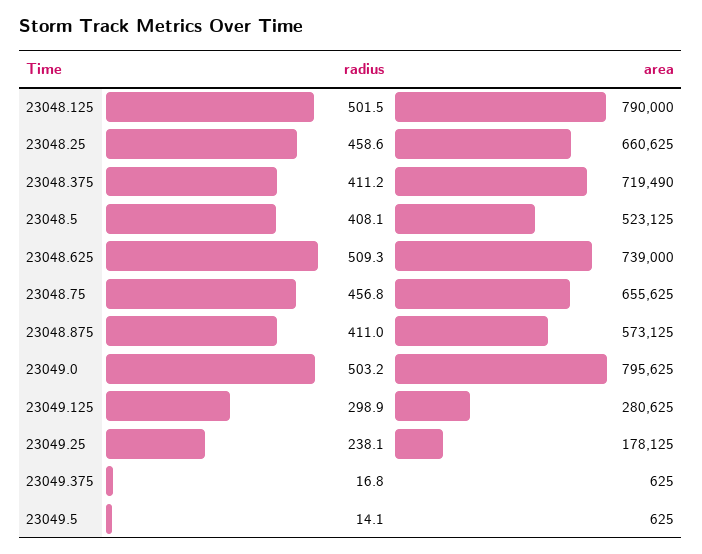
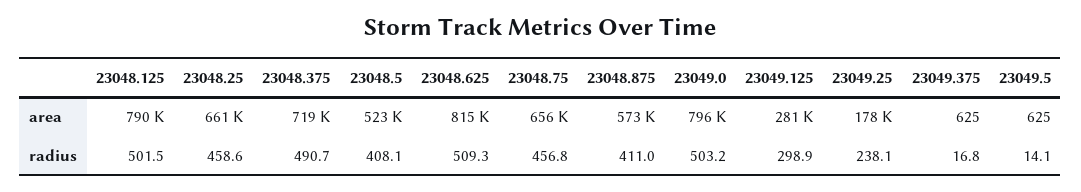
radius, 23048.375: 411.2 -> 490.7
area, 23048.625: 739000 -> 815000

